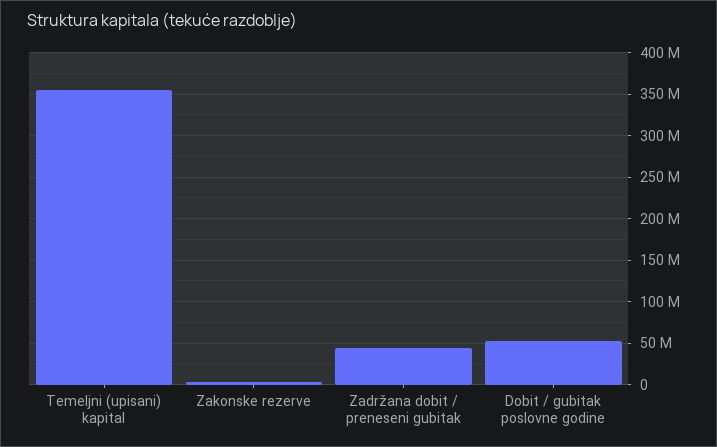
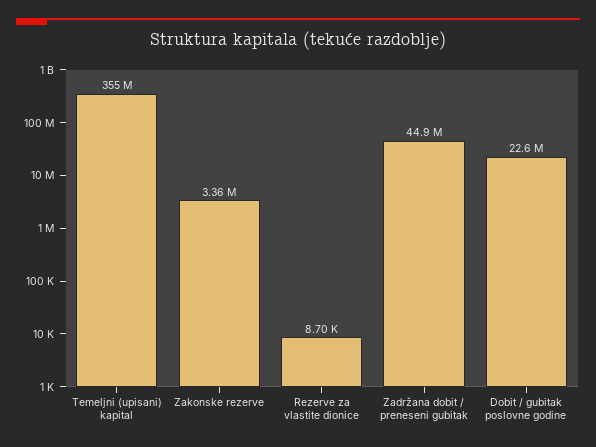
Dobit / gubitak poslovne godine: 50000000 -> 22600000
Rezerve za vlastite dionice: none -> 8700

